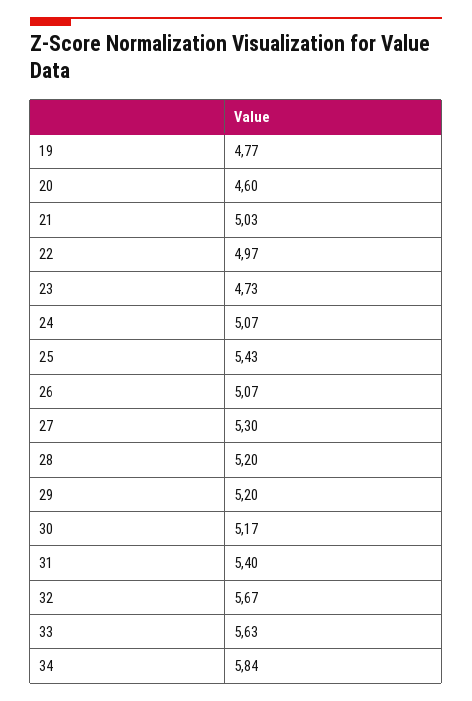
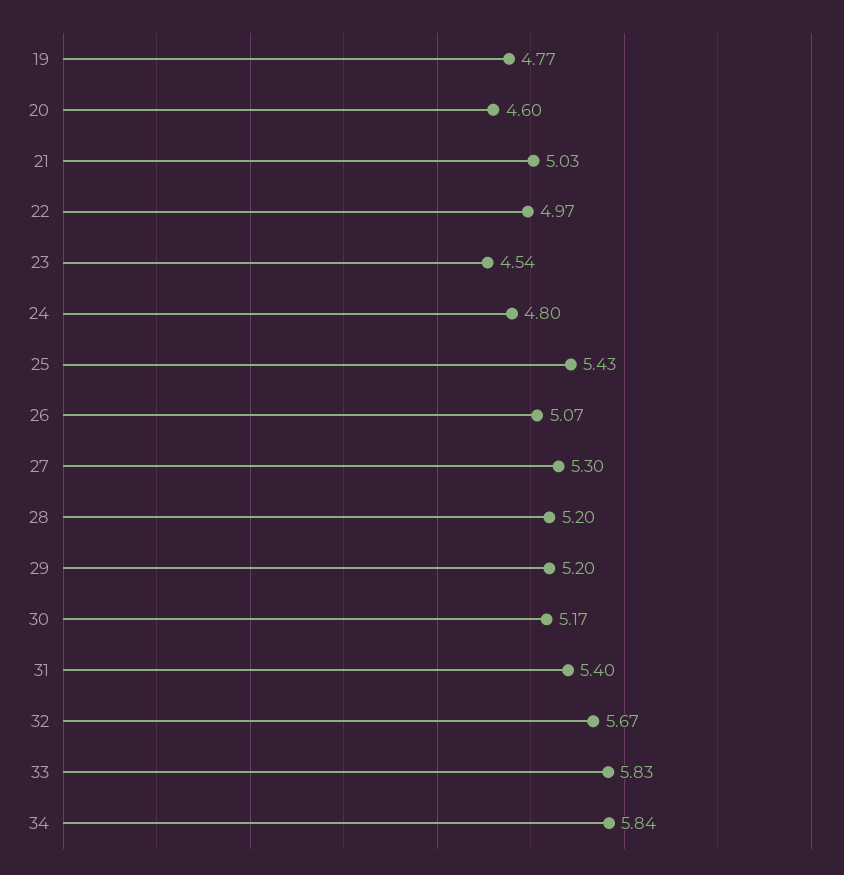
23: 4.73 -> 4.54
24: 5.07 -> 4.8
33: 5.63 -> 5.83

